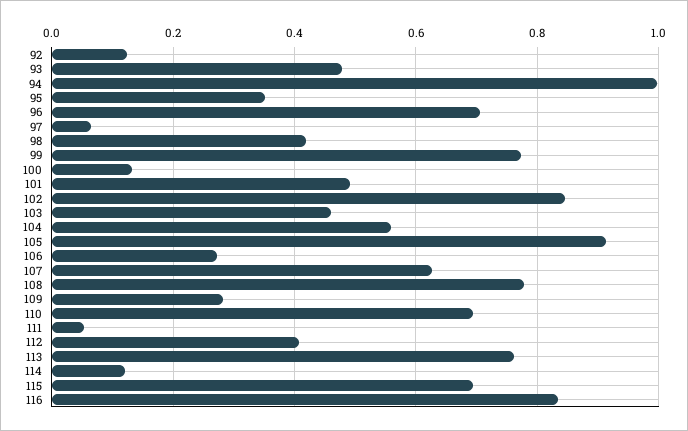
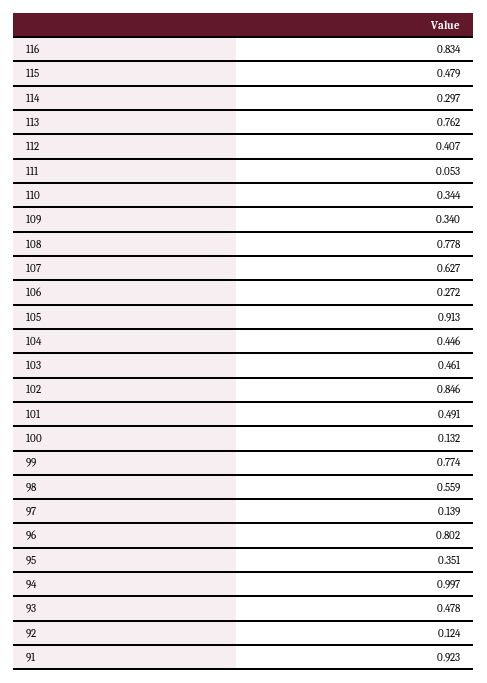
96: 0.7 -> 0.802
97: 0.06 -> 0.139
98: 0.42 -> 0.559
104: 0.56 -> 0.446
109: 0.28 -> 0.34
110: 0.7 -> 0.344
114: 0.12 -> 0.297
115: 0.7 -> 0.479
91: none -> 0.923

